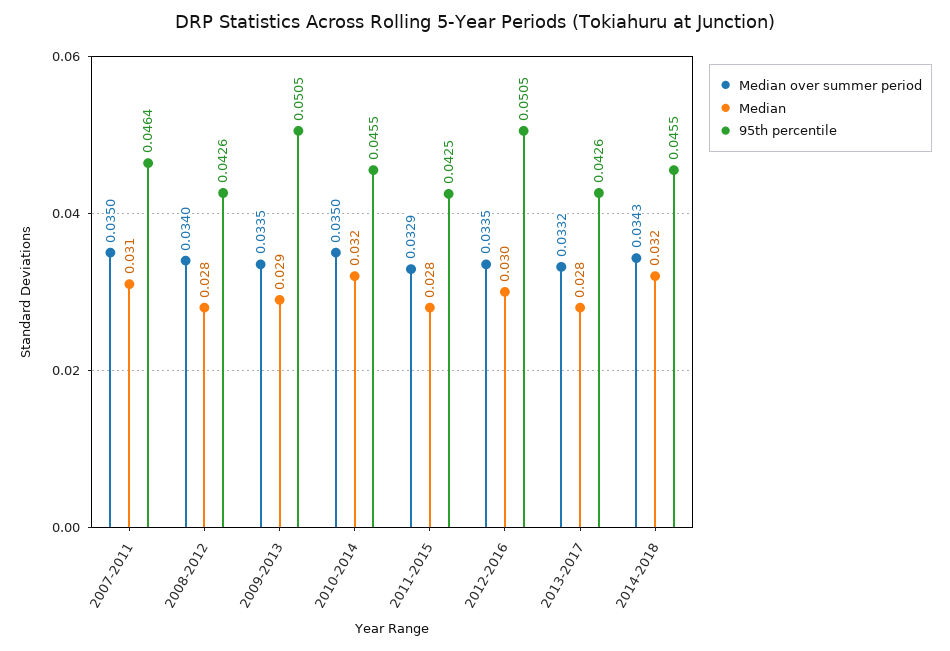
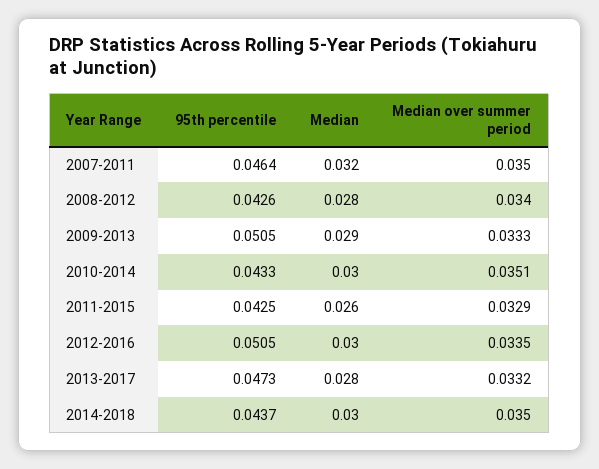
Median, 2007-2011: 0.031 -> 0.032
Median over summer period, 2009-2013: 0.0335 -> 0.0333
Median over summer period, 2010-2014: 0.035 -> 0.0351
Median, 2010-2014: 0.032 -> 0.03
95th percentile, 2010-2014: 0.0455 -> 0.0433
Median, 2011-2015: 0.028 -> 0.026
95th percentile, 2013-2017: 0.0426 -> 0.0473
Median over summer period, 2014-2018: 0.0343 -> 0.035
Median, 2014-2018: 0.032 -> 0.03
95th percentile, 2014-2018: 0.0455 -> 0.0437

